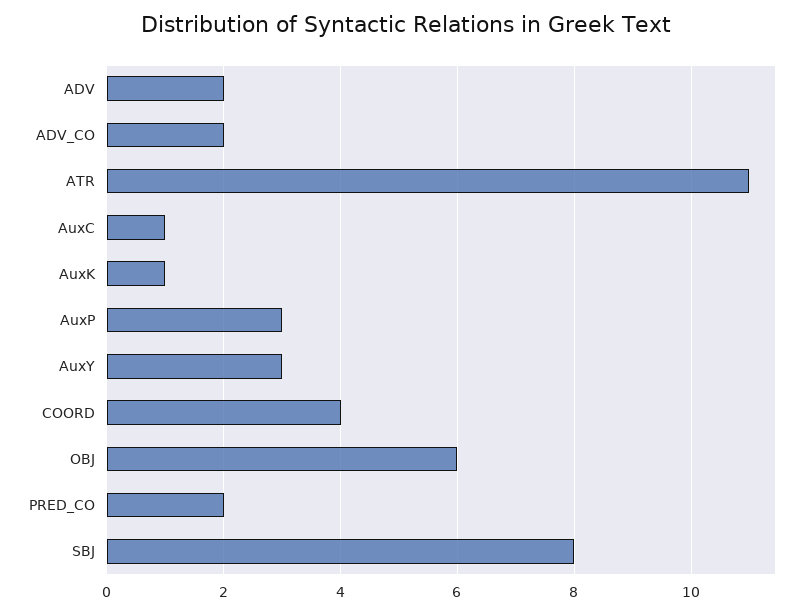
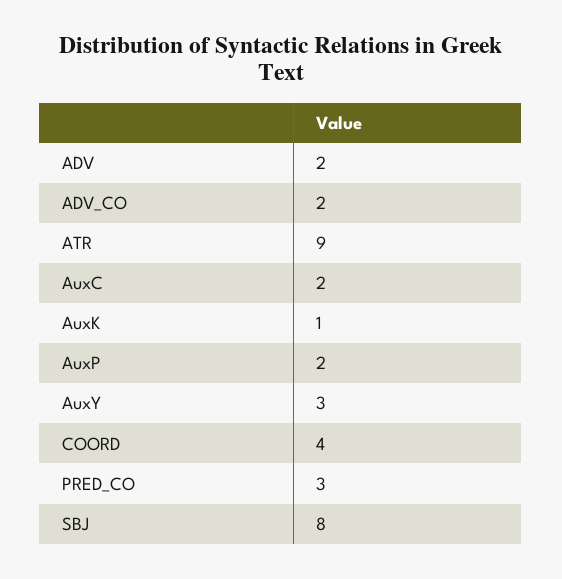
ATR: 11 -> 9
AuxC: 1 -> 2
AuxP: 3 -> 2
OBJ: 6 -> none
PRED_CO: 2 -> 3

